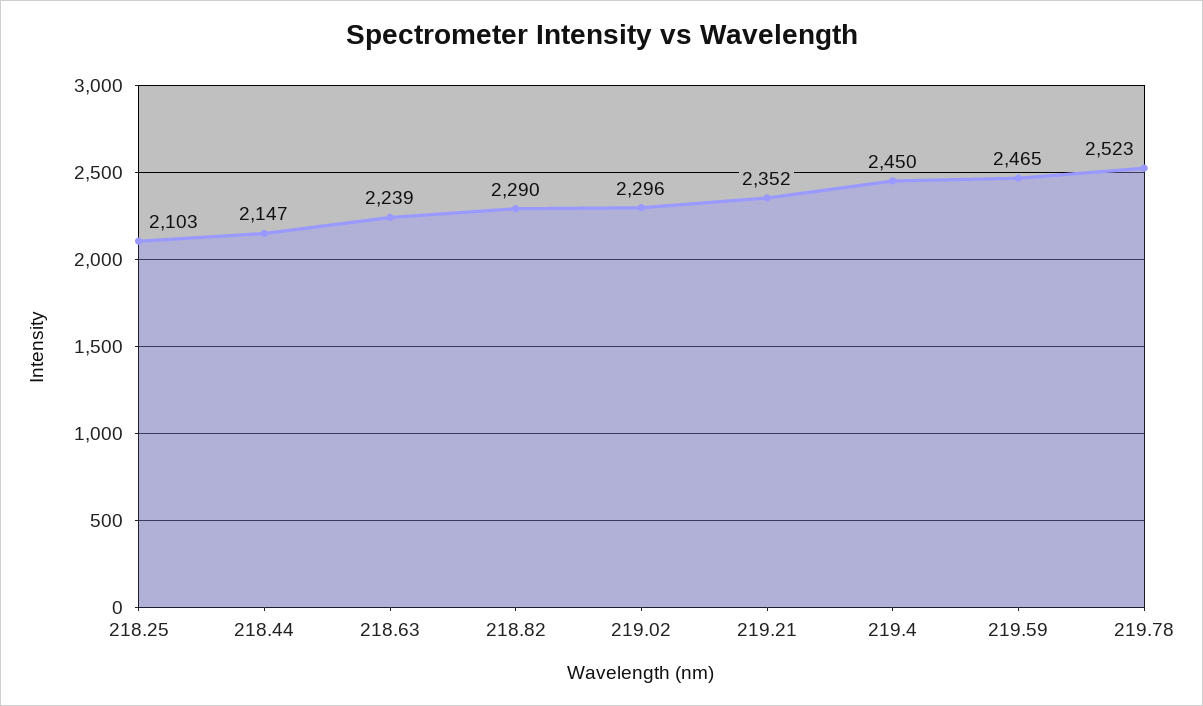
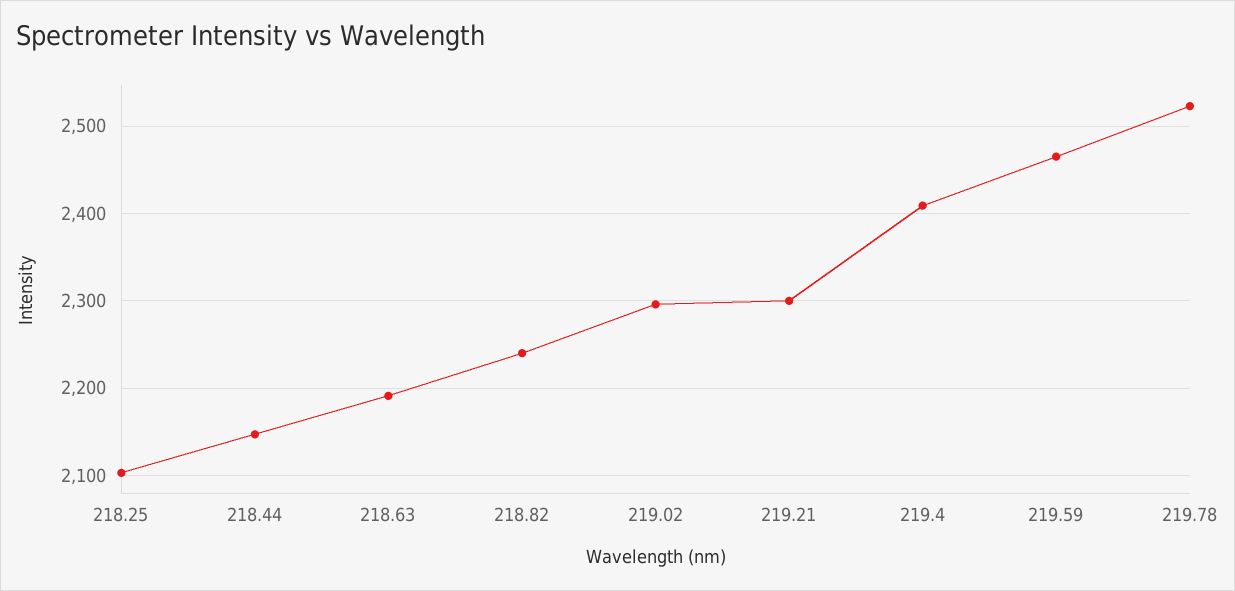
218.63: 2239 -> 2190
218.82: 2290 -> 2240
219.21: 2352 -> 2300
219.4: 2450 -> 2410

